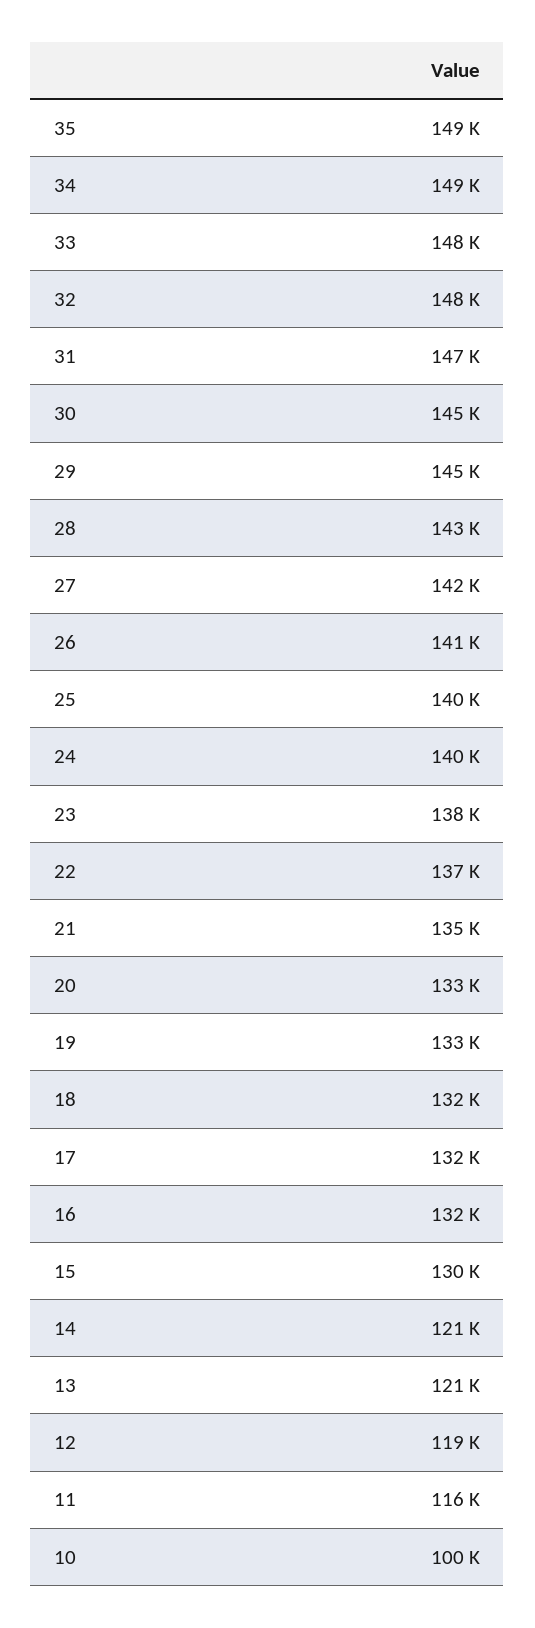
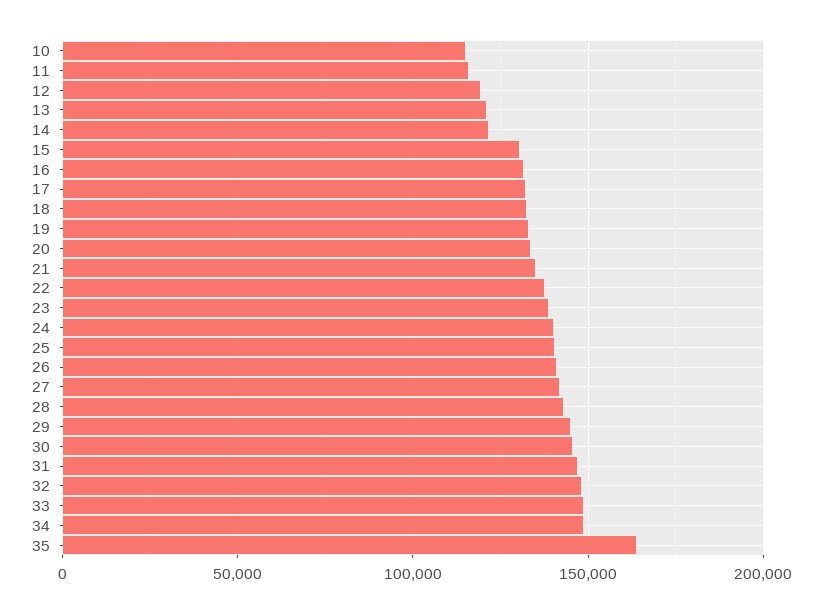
35: 149000 -> 165000
10: 100000 -> 115000

